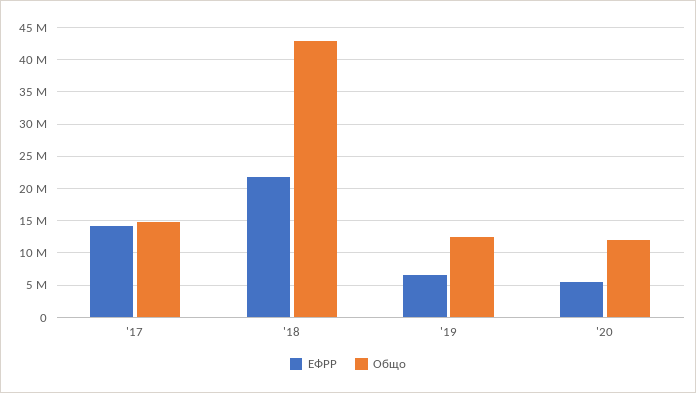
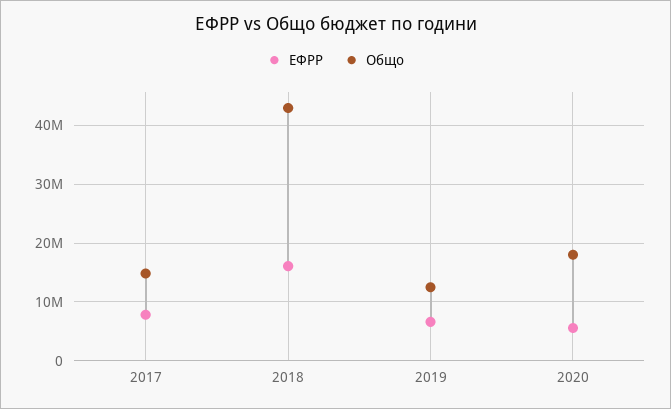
ЕФРР, '17: 14000000 -> 8000000
ЕФРР, '18: 22000000 -> 16000000
Общо, '20: 12000000 -> 18000000

